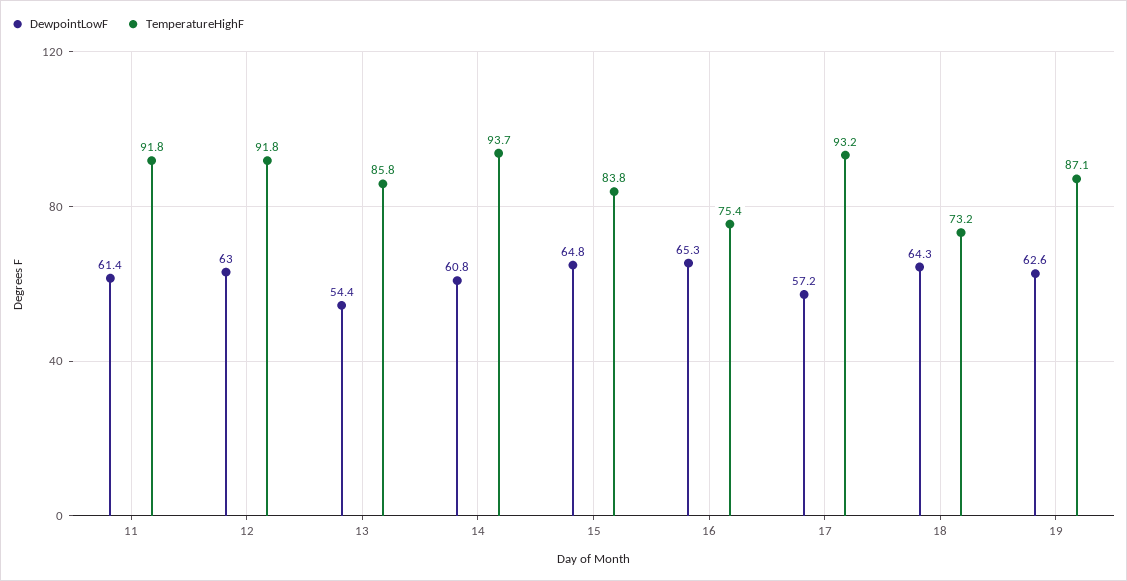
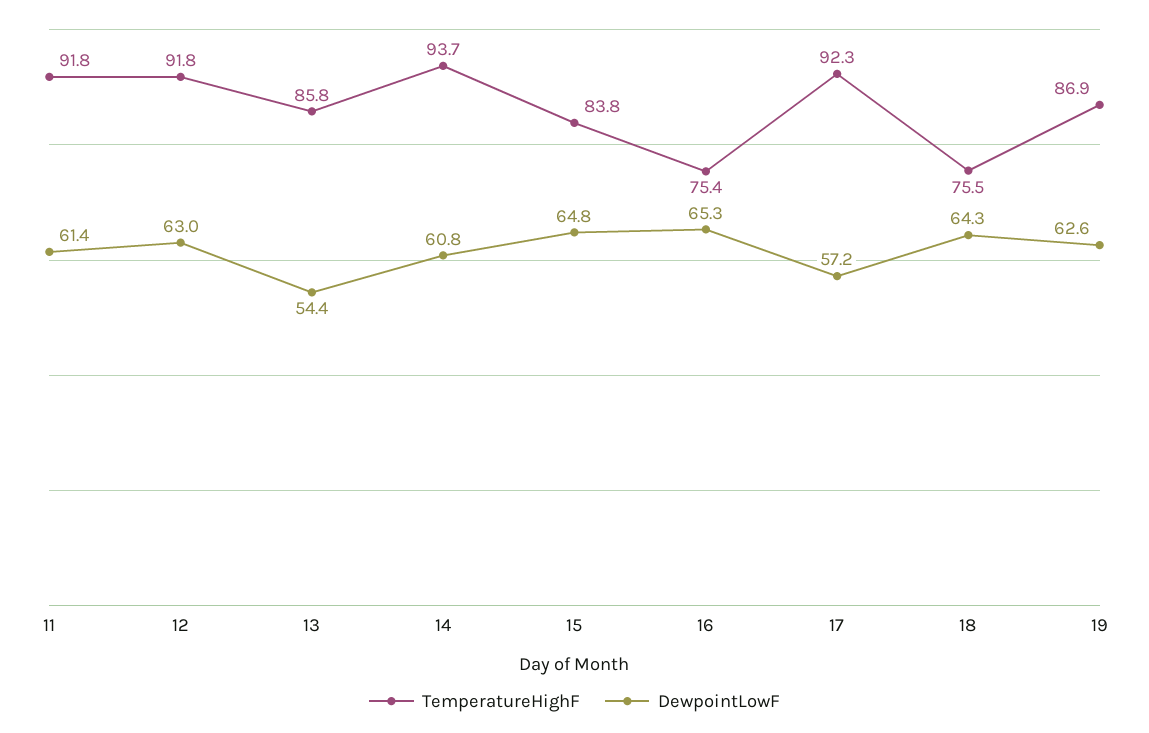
TemperatureHighF, 17: 93.2 -> 92.3
TemperatureHighF, 18: 73.2 -> 75.5
TemperatureHighF, 19: 87.1 -> 86.9

